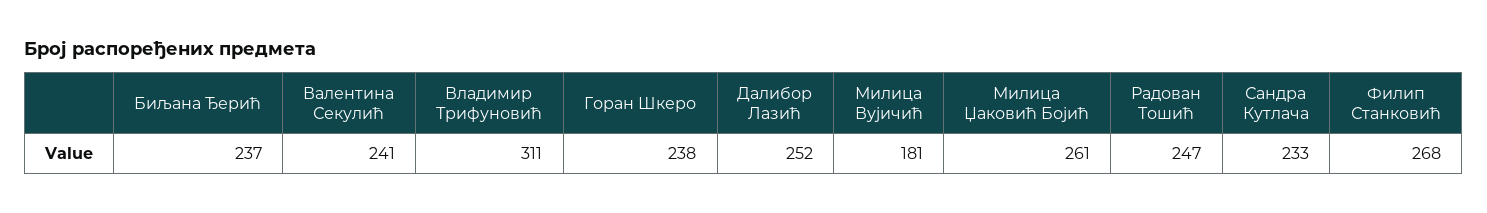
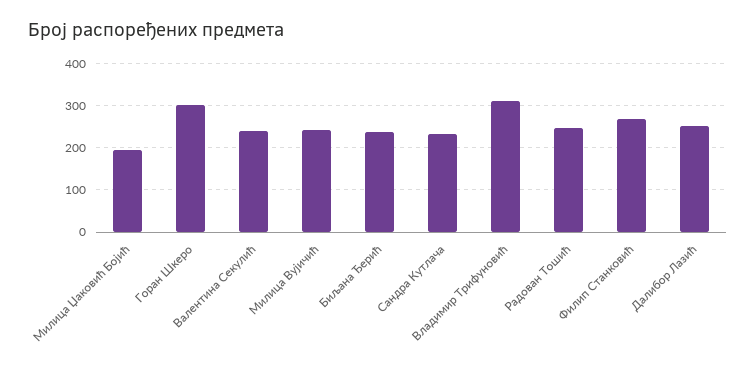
Горан Шкеро: 238 -> 300
Милица Вујичић: 181 -> 240
Милица Џаковић Бојић: 261 -> 200

